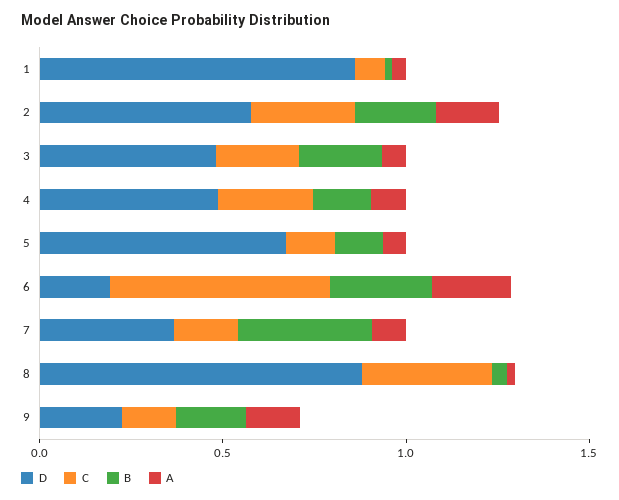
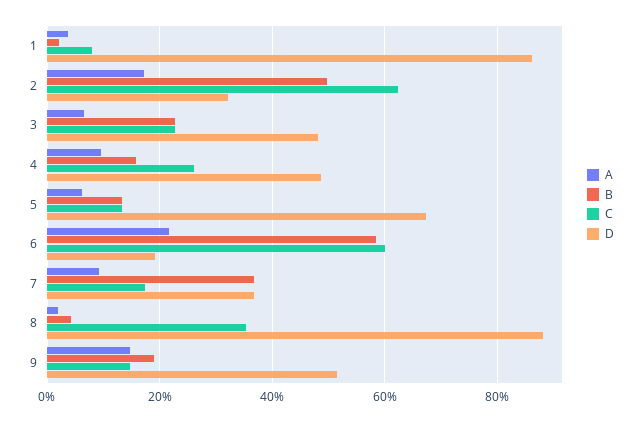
D, 2: 0.6 -> 0.32
C, 2: 0.3 -> 0.62
B, 2: 0.2 -> 0.5
B, 6: 0.3 -> 0.58
D, 9: 0.2 -> 0.52

